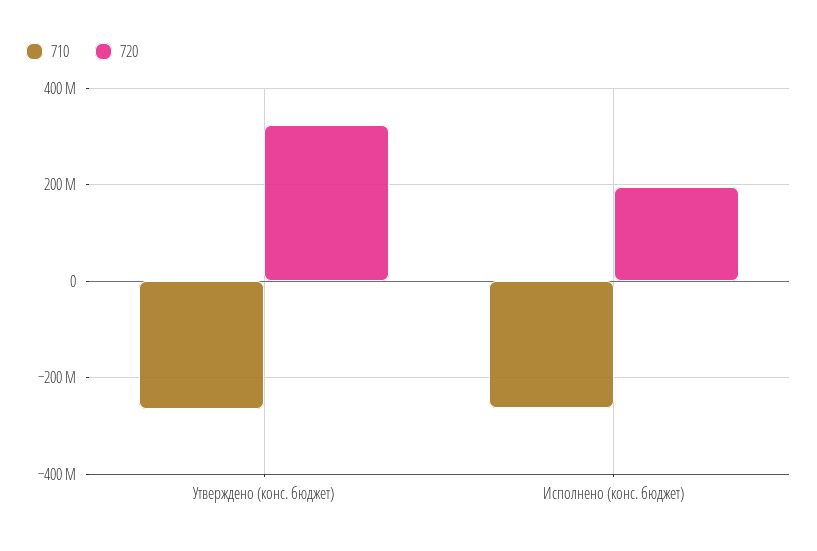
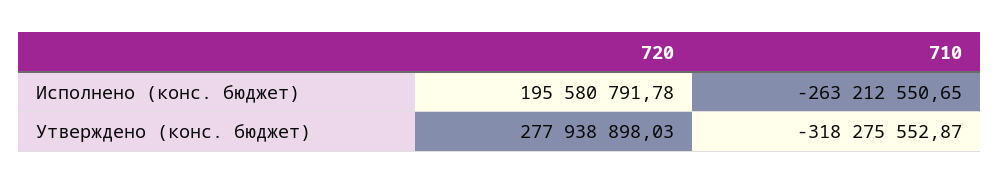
710, Утверждено (конс. бюджет): -260000000 -> -318275552.87
720, Утверждено (конс. бюджет): 320000000 -> 277938898.03

